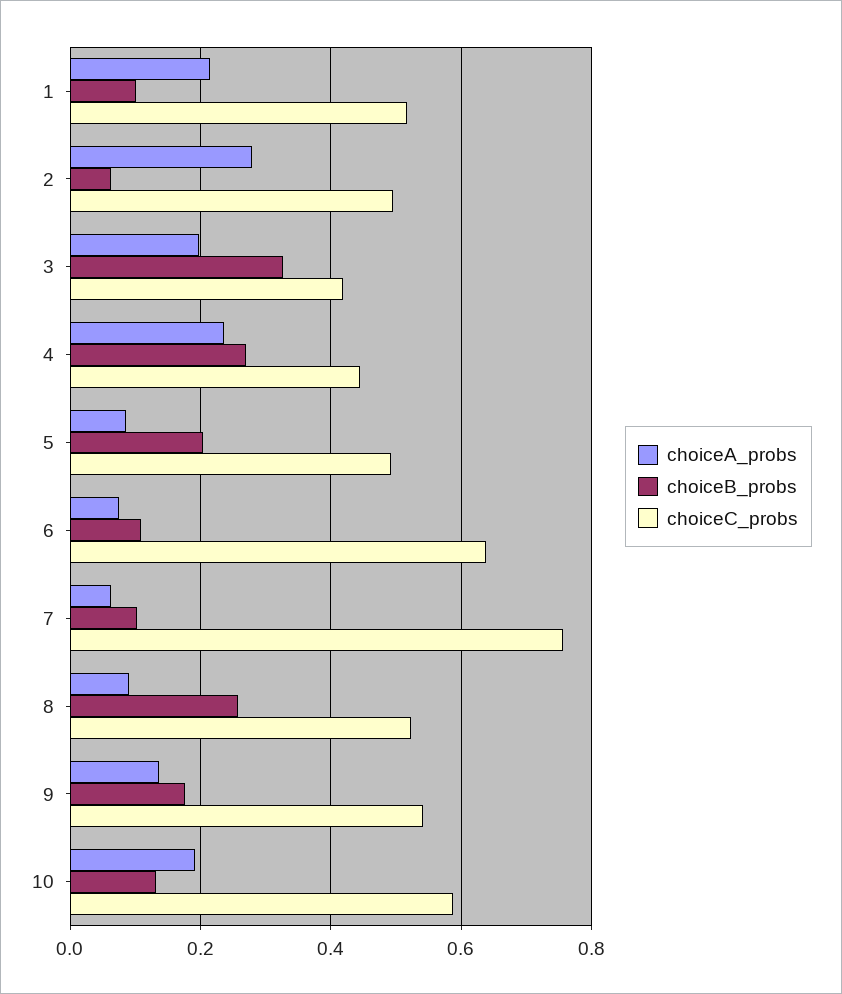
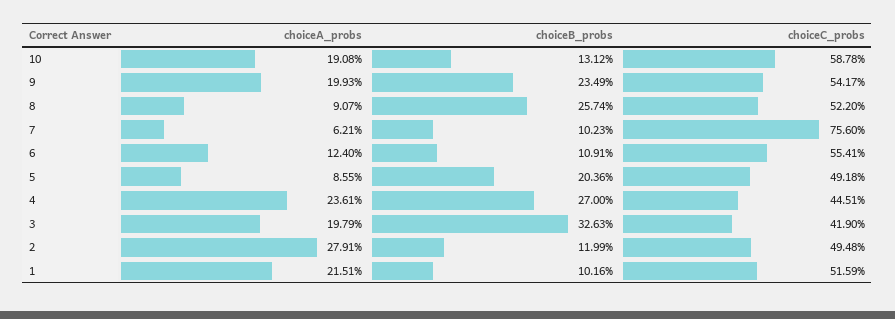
choiceB_probs, 2: 0.06 -> 0.1199
choiceA_probs, 6: 0.08 -> 0.124
choiceC_probs, 6: 0.64 -> 0.5541
choiceA_probs, 9: 0.14 -> 0.1993
choiceB_probs, 9: 0.18 -> 0.2349

